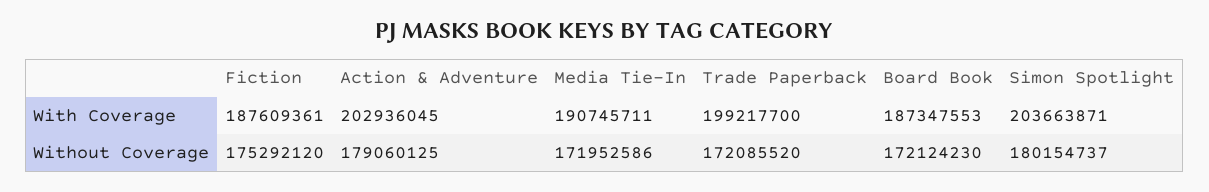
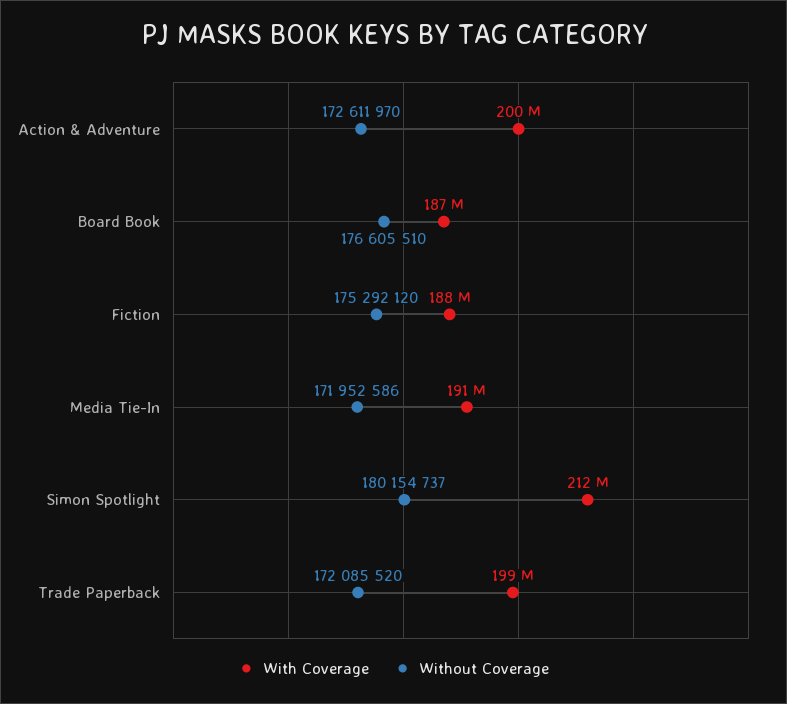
With Coverage, Action & Adventure: 202936045 -> 200000000
With Coverage, Simon Spotlight: 203663871 -> 212000000
Without Coverage, Action & Adventure: 179060125 -> 172611970
Without Coverage, Board Book: 172124230 -> 176605510

